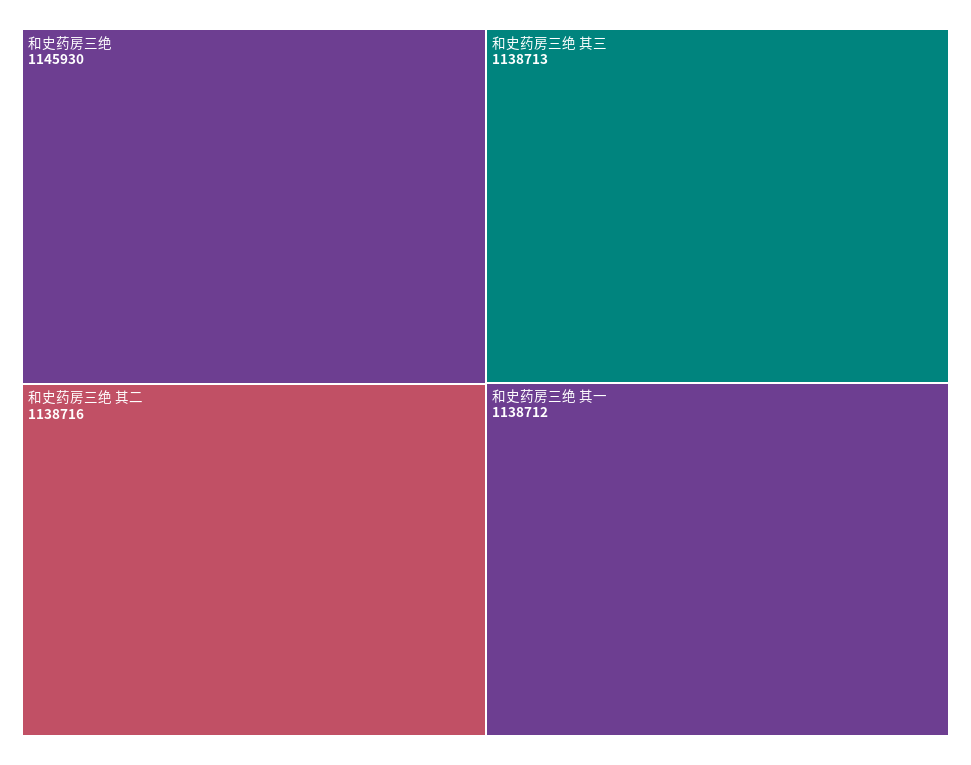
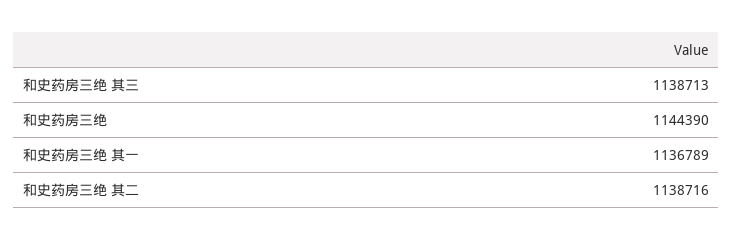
和史药房三绝: 1145930 -> 1144390
和史药房三绝 其一: 1138712 -> 1136789

